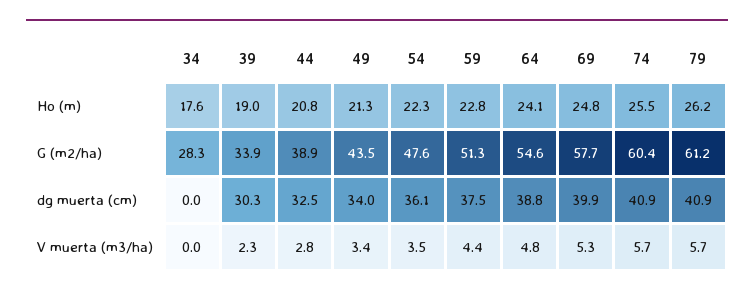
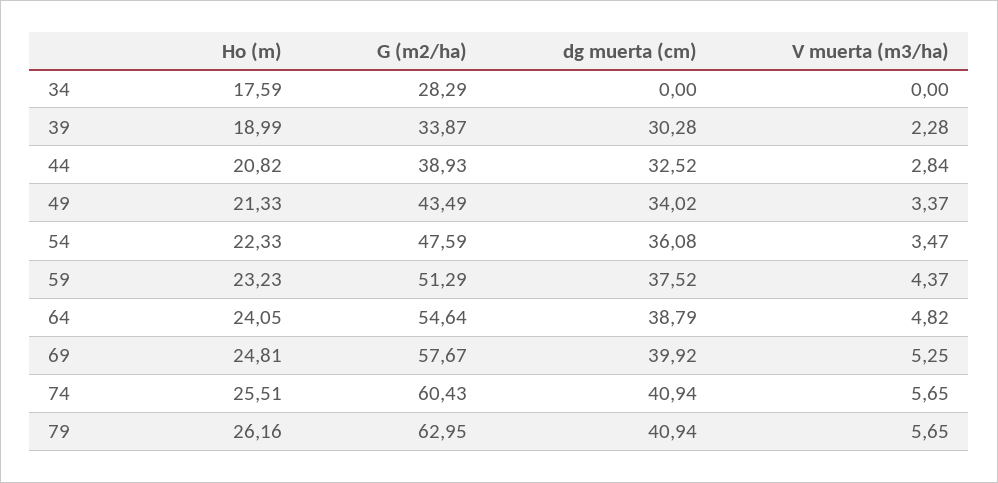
59, Ho (m): 22.8 -> 23.23
79, G (m2/ha): 61.2 -> 62.95

